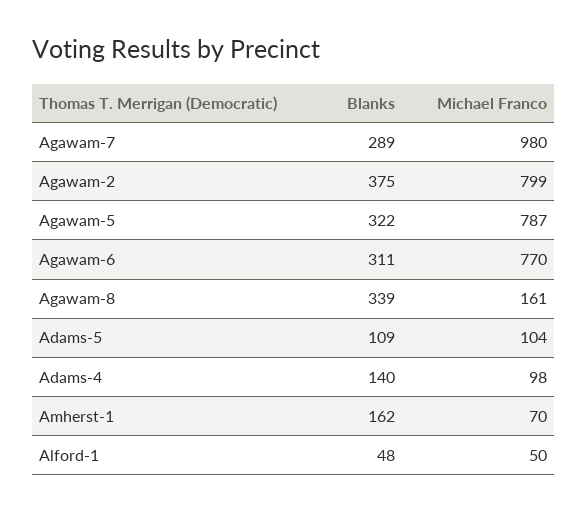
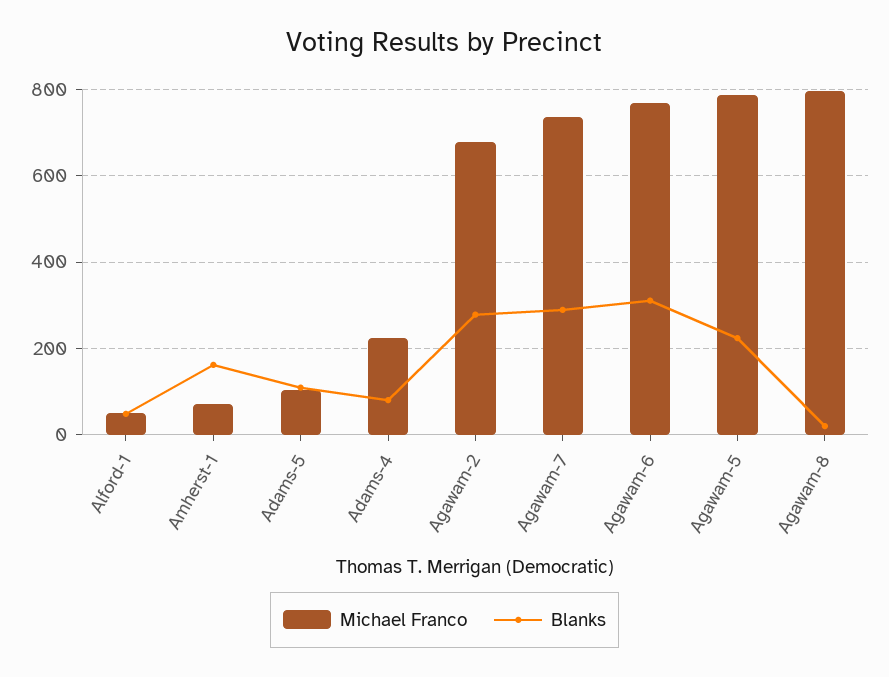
Michael Franco, Agawam-7: 980 -> 740
Blanks, Agawam-2: 375 -> 280
Michael Franco, Agawam-2: 799 -> 680
Blanks, Agawam-5: 322 -> 220
Blanks, Agawam-8: 339 -> 20
Michael Franco, Agawam-8: 161 -> 800
Blanks, Adams-4: 140 -> 80
Michael Franco, Adams-4: 98 -> 220

